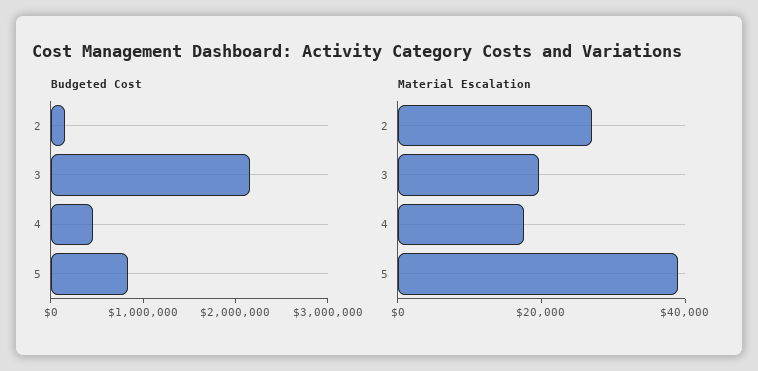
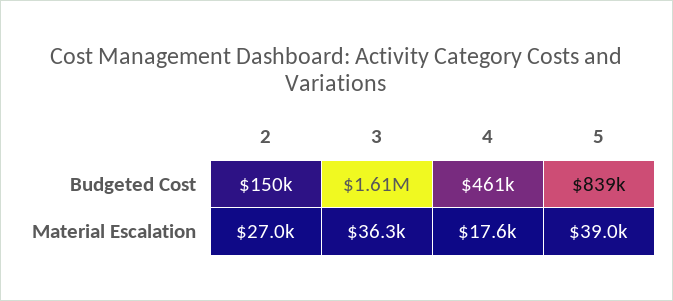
Budgeted Cost, 3: 2200000 -> 1610000
Material Escalation, 3: 20000 -> 36300

